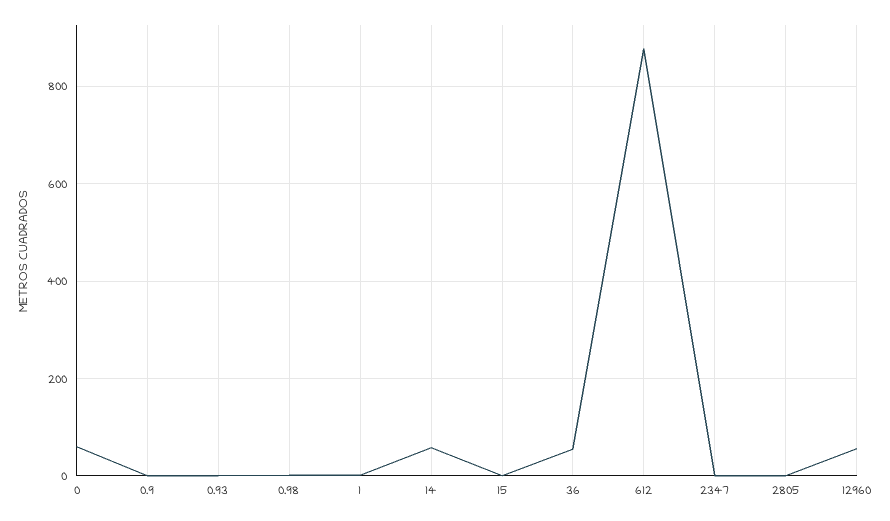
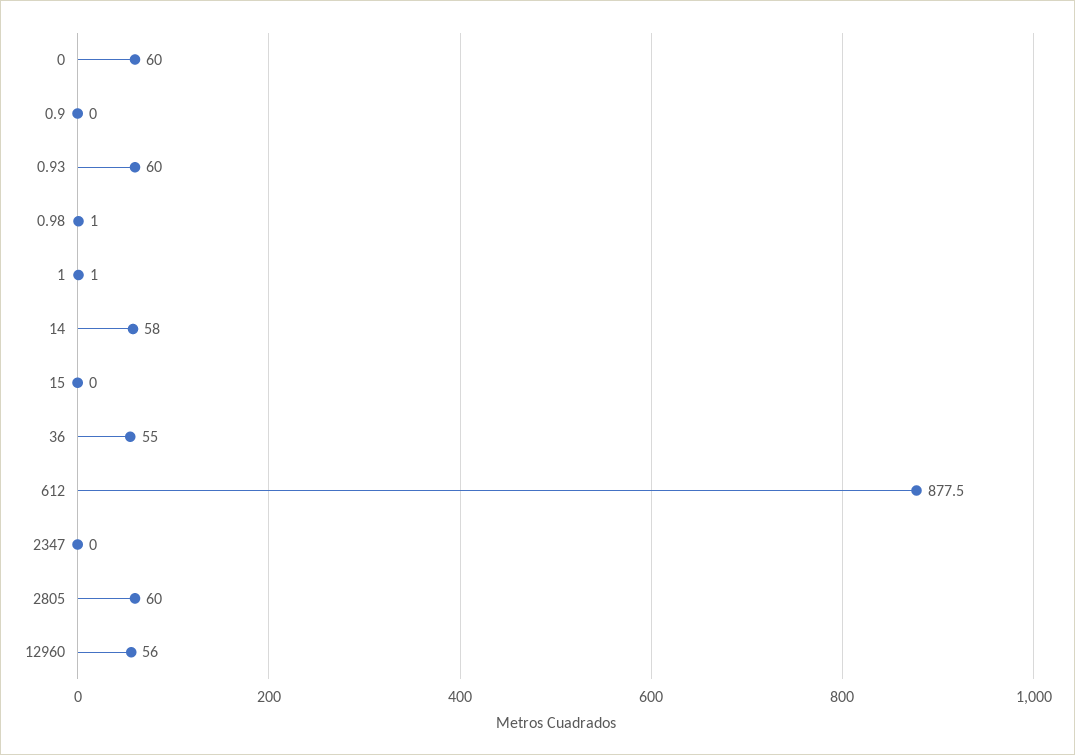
0.93: 0 -> 60
2805: 0 -> 60

